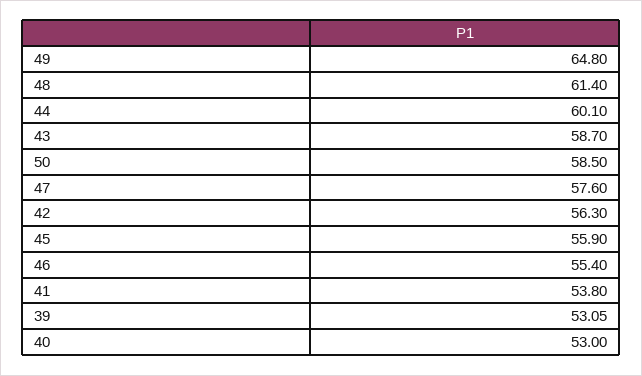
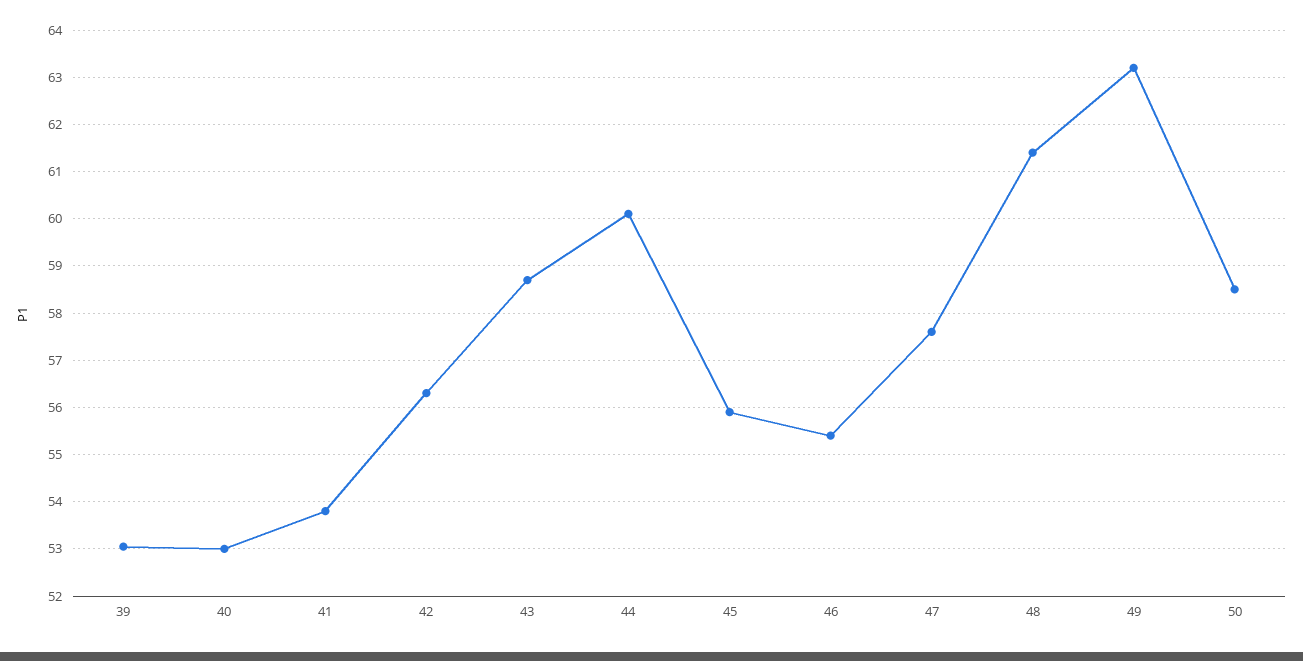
49: 64.8 -> 63.2

